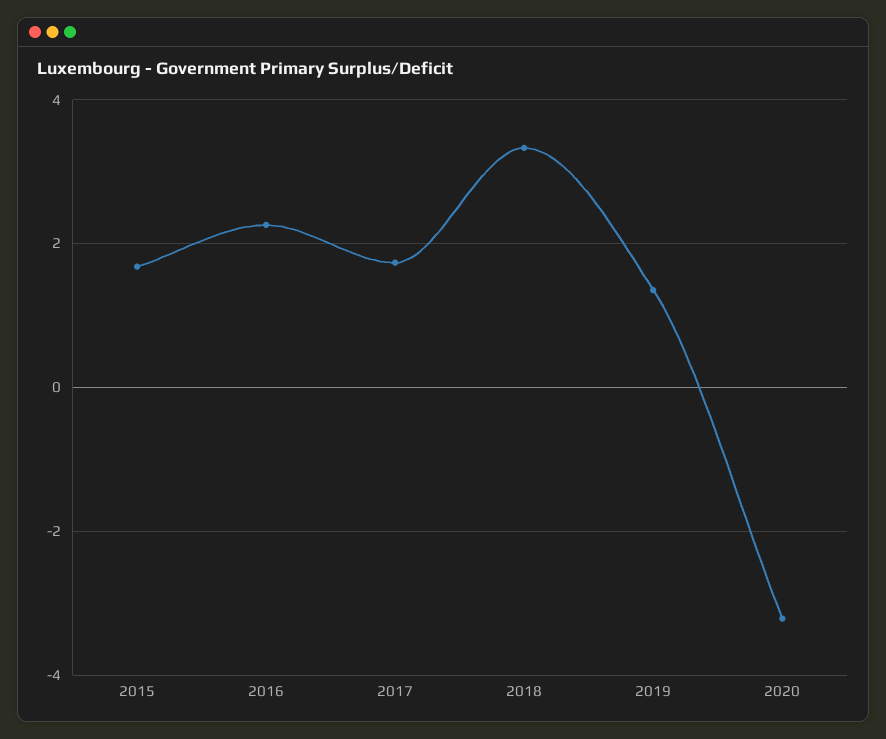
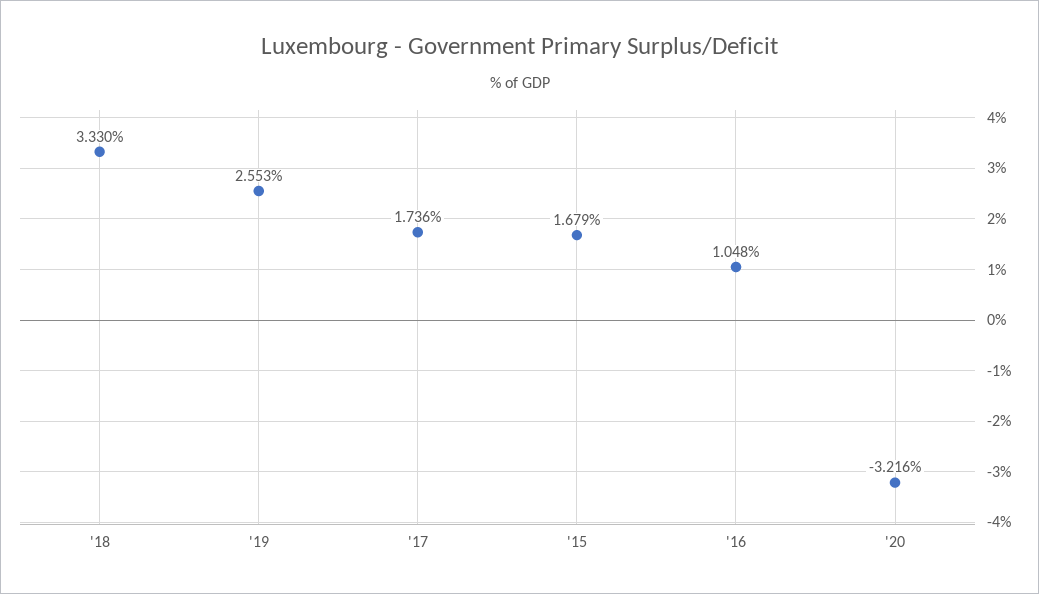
2016: 2.2 -> 1.048
2019: 1.4 -> 2.553

